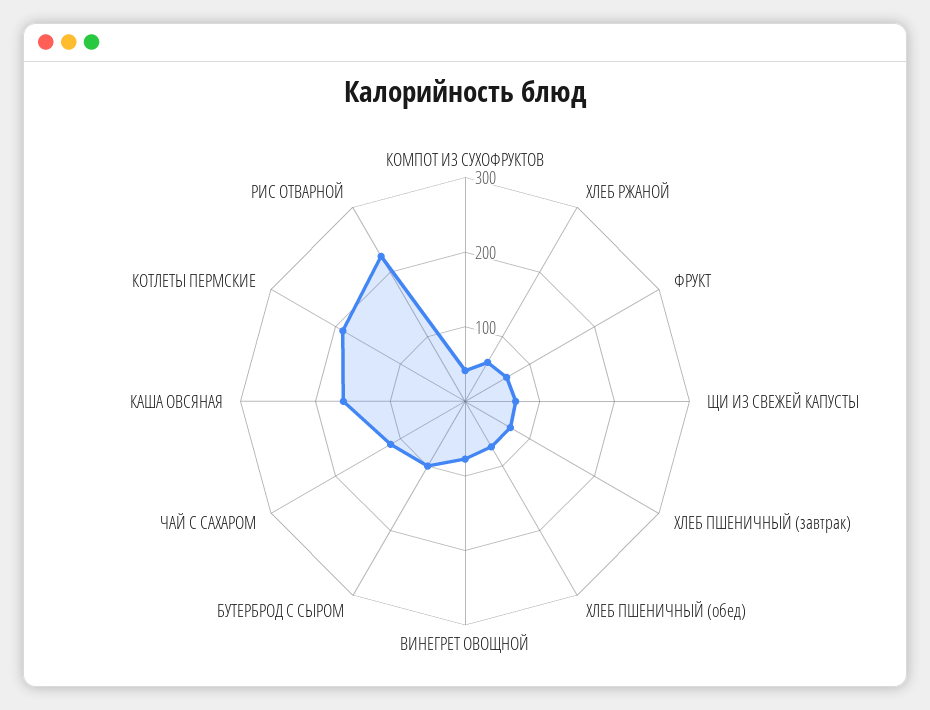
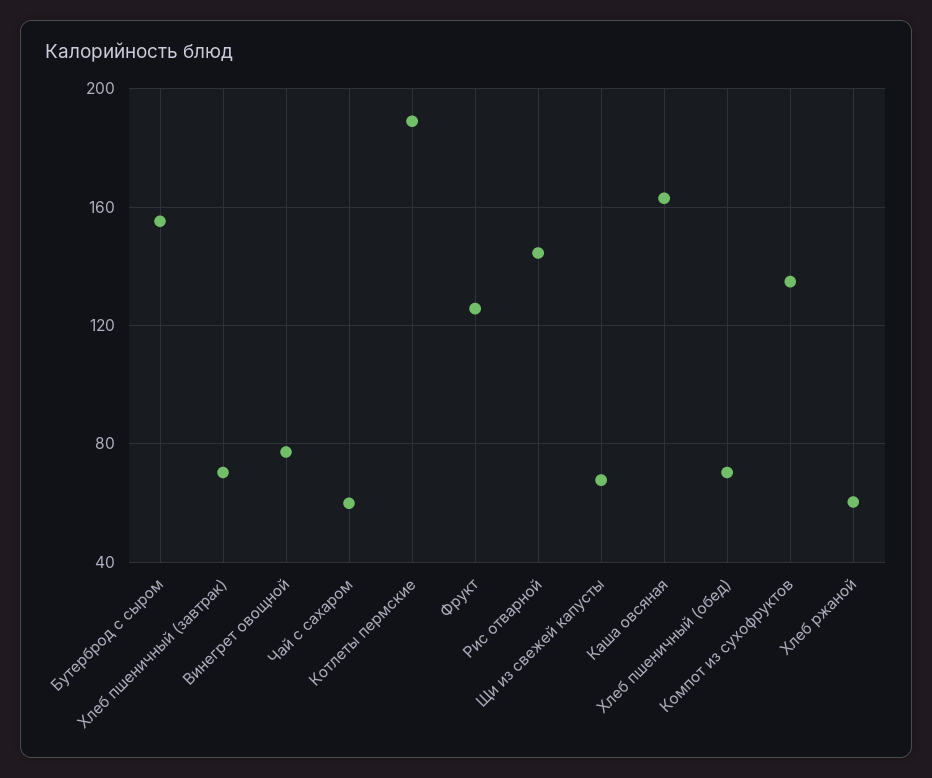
КОМПОТ ИЗ СУХОФРУКТОВ: 40 -> 135
ФРУКТ: 60 -> 125
БУТЕРБРОД С СЫРОМ: 100 -> 155
ЧАЙ С САХАРОМ: 120 -> 60
РИС ОТВАРНОЙ: 220 -> 145

